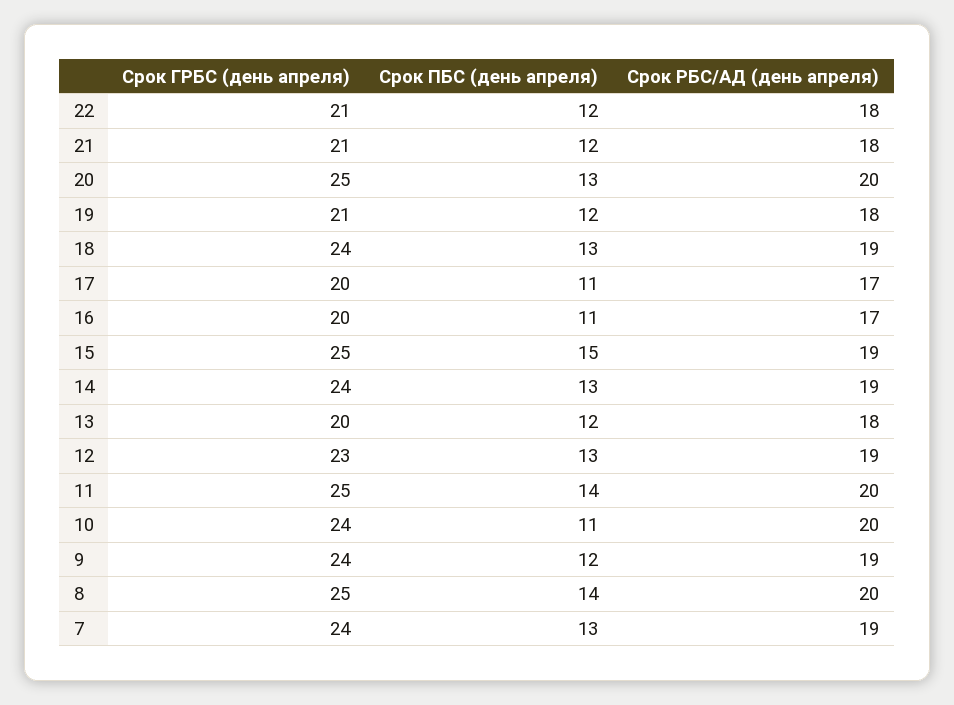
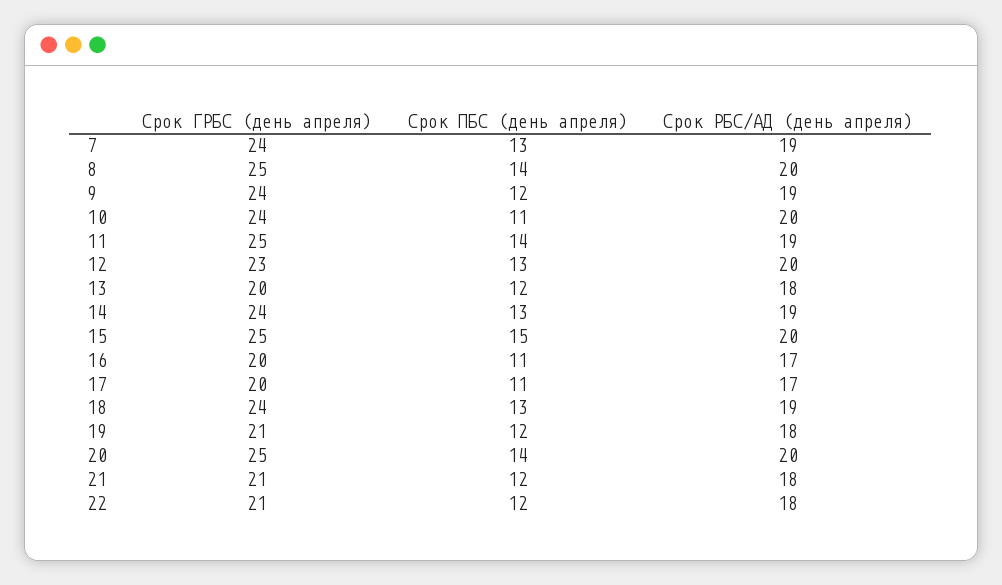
Срок ПБС (день апреля), 20: 13 -> 14
Срок РБС/АД (день апреля), 15: 19 -> 20
Срок РБС/АД (день апреля), 12: 19 -> 20
Срок РБС/АД (день апреля), 11: 20 -> 19

